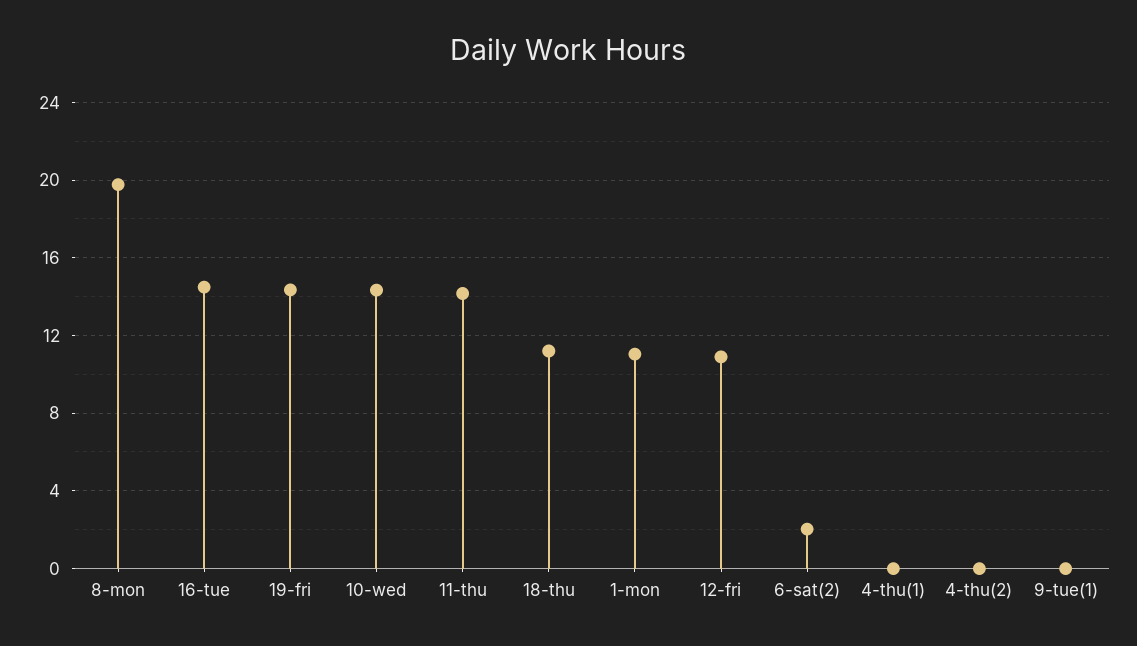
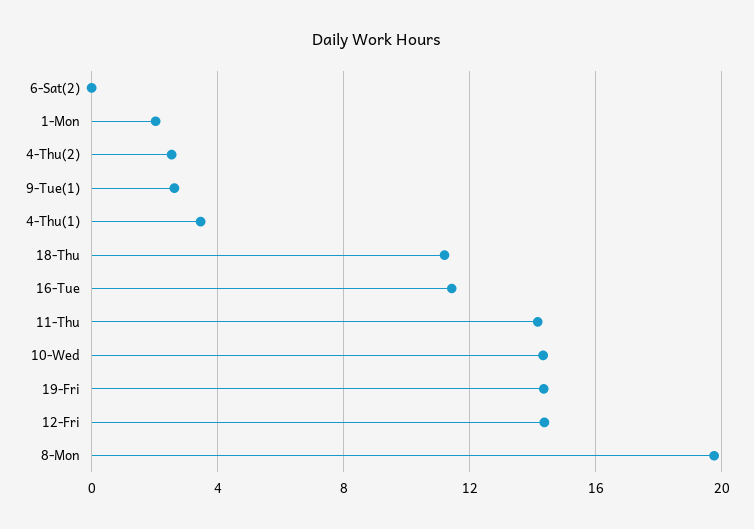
16-tue: 14.5 -> 11.5
1-mon: 11 -> 2
12-fri: 11 -> 14.5
6-sat(2): 2 -> 0
4-thu(1): 0 -> 3.5
4-thu(2): 0 -> 2.5
9-tue(1): 0 -> 2.5

